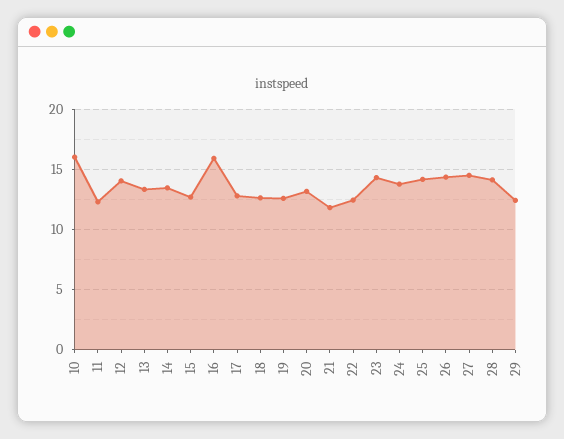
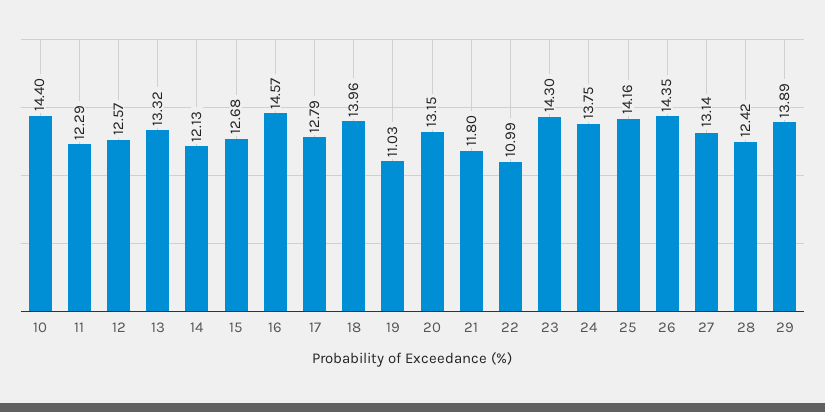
10: 16 -> 14.4
12: 14 -> 12.57
14: 13.5 -> 12.13
16: 16 -> 14.57
18: 12.5 -> 13.96
19: 12.5 -> 11.03
22: 12.5 -> 10.99
27: 14.5 -> 13.14
28: 14 -> 12.42
29: 12.5 -> 13.89

